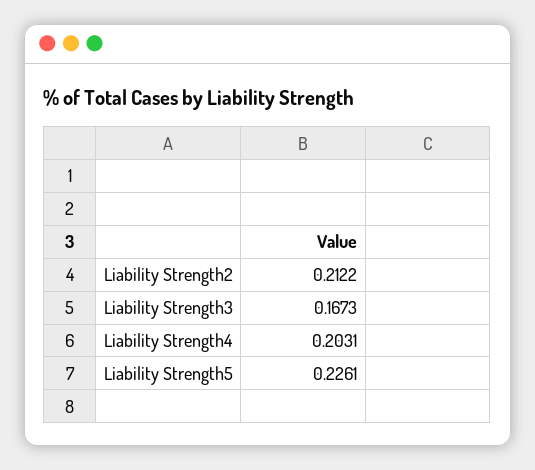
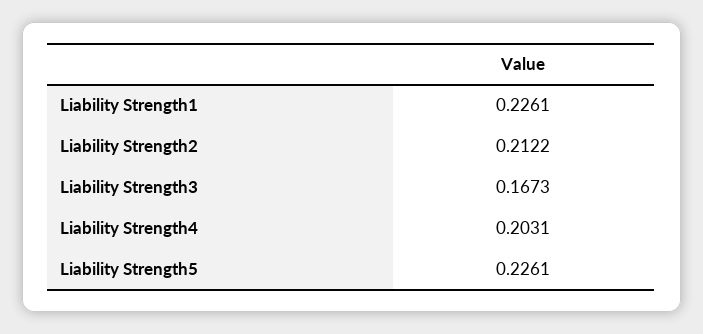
Liability Strength1: none -> 0.2261

